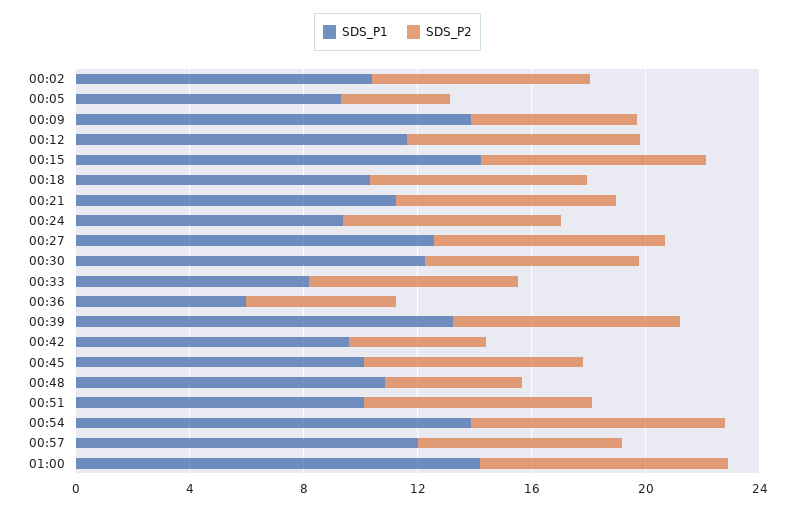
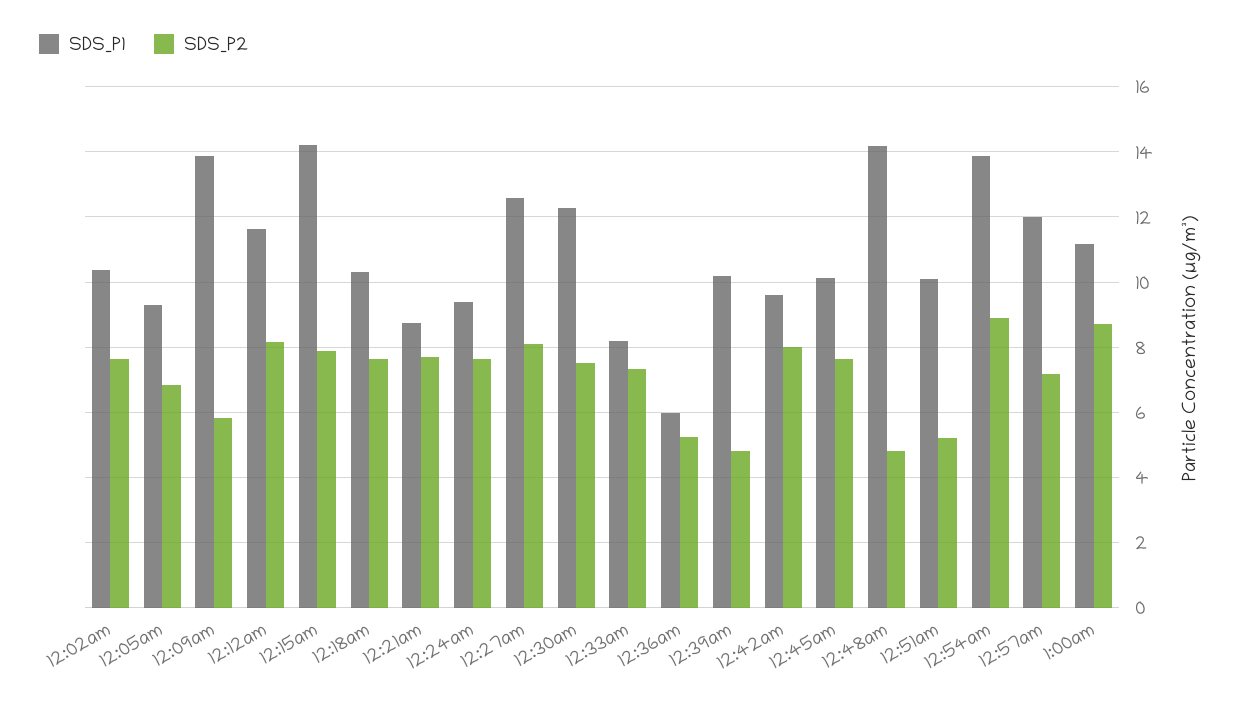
SDS_P2, 00:05: 4 -> 6.8
SDS_P1, 00:21: 11 -> 8.8
SDS_P1, 00:39: 13 -> 10.2
SDS_P2, 00:39: 8 -> 4.8
SDS_P2, 00:42: 5 -> 8
SDS_P1, 00:48: 11 -> 14.2
SDS_P2, 00:51: 8 -> 5.2
SDS_P1, 01:00: 14 -> 11.2

